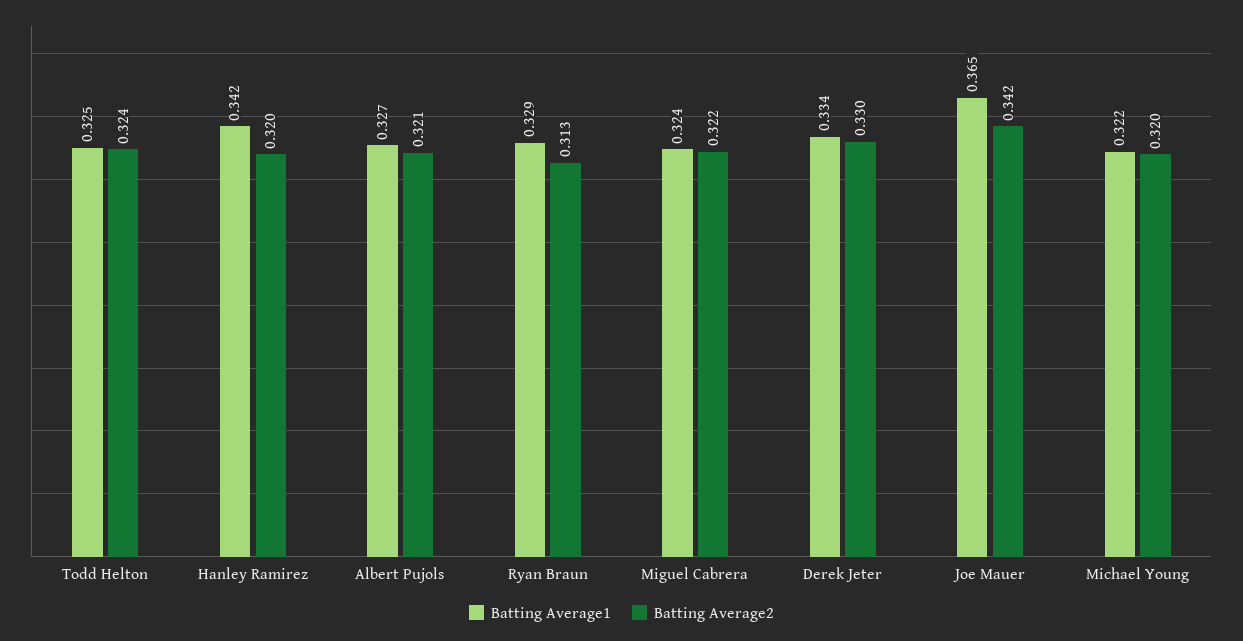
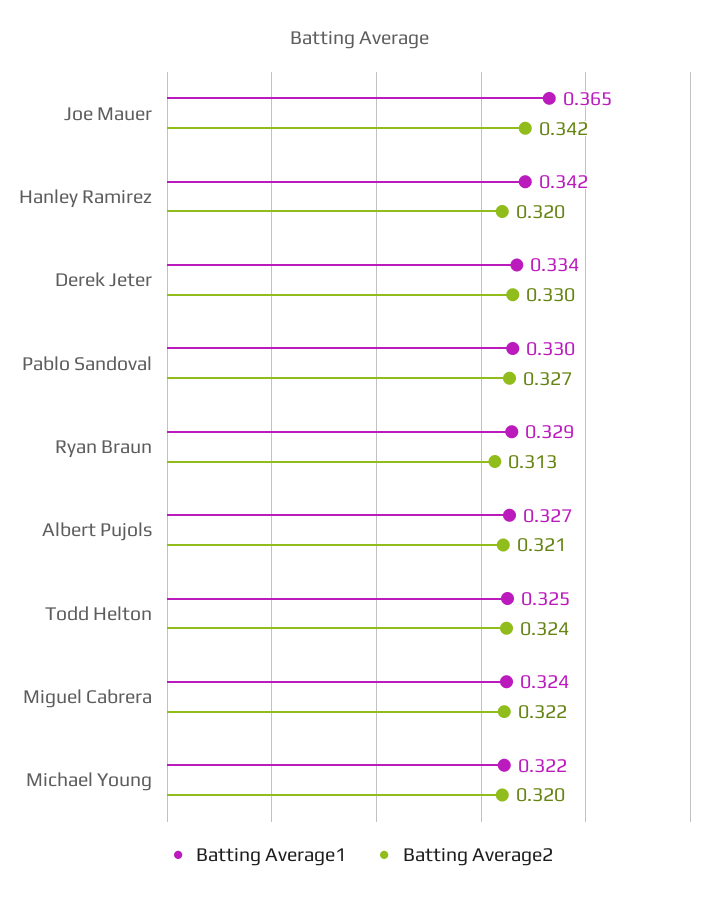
Batting Average1, Pablo Sandoval: none -> 0.33
Batting Average2, Pablo Sandoval: none -> 0.327

